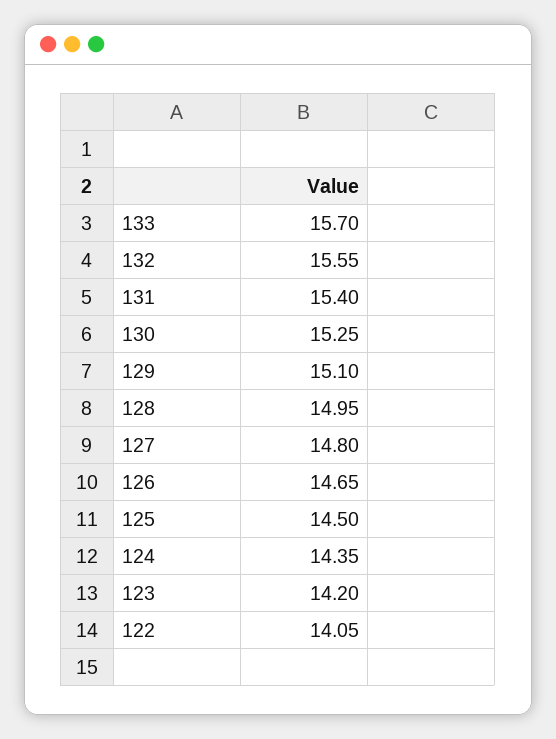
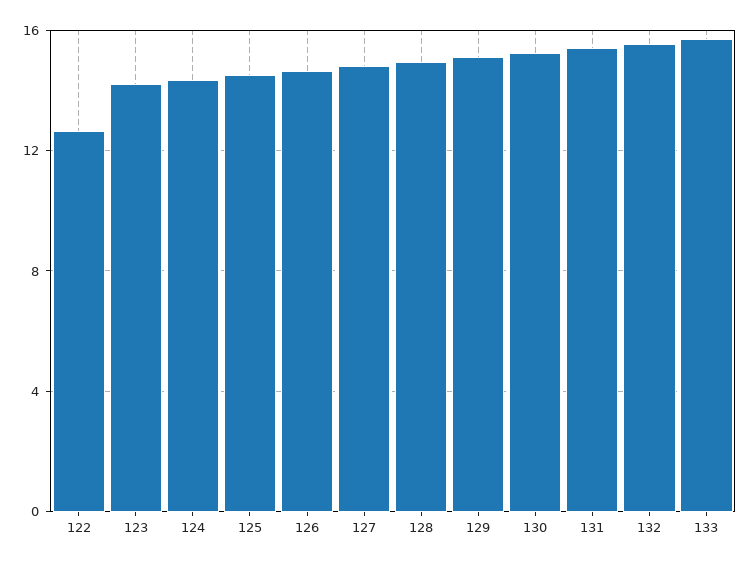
122: 14.05 -> 12.5

